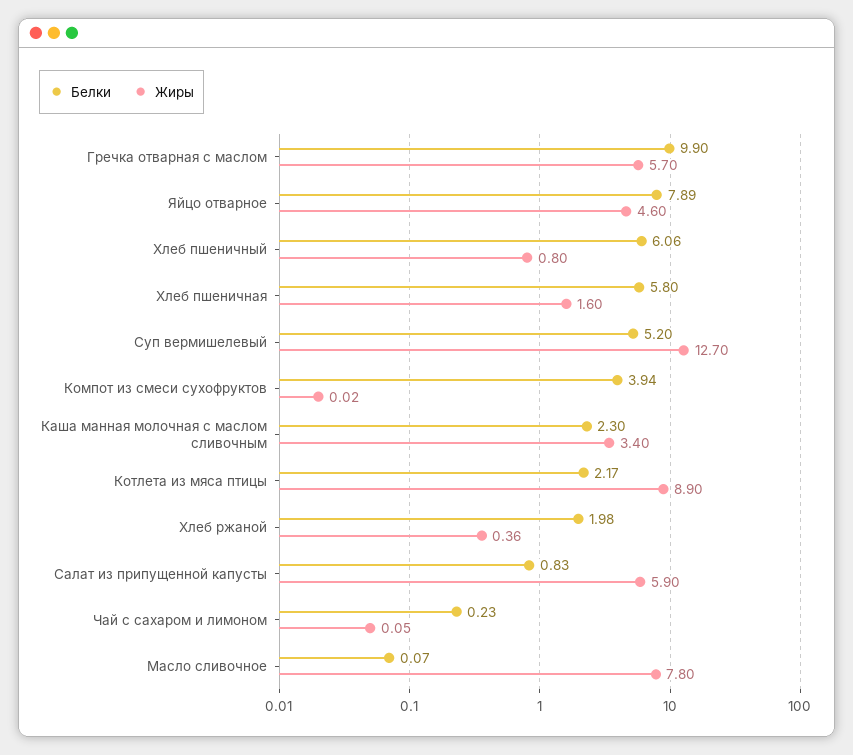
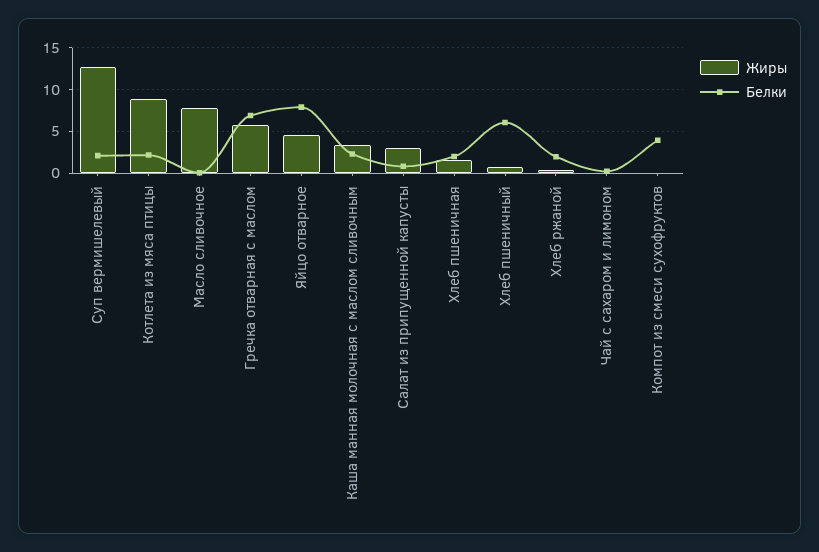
Белки, Гречка отварная с маслом: 9.9 -> 7
Белки, Хлеб пшеничная: 5.8 -> 2
Белки, Суп вермишелевый: 5.2 -> 2
Жиры, Салат из припущенной капусты: 5.9 -> 3

